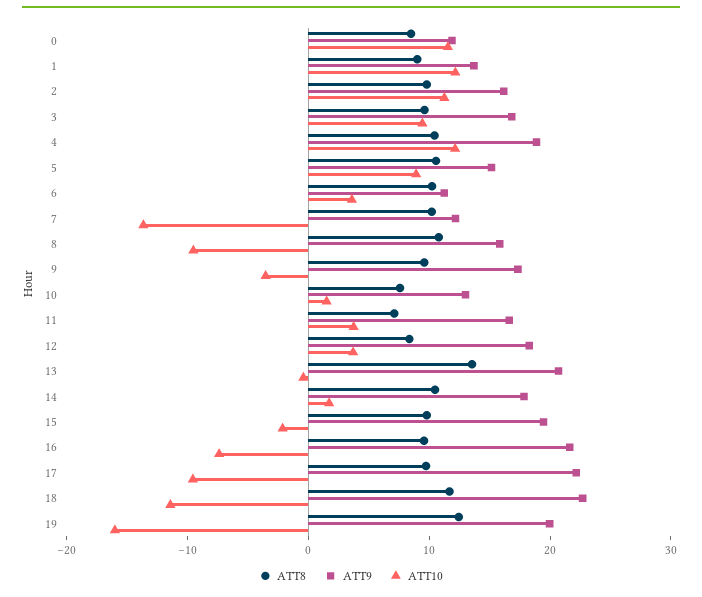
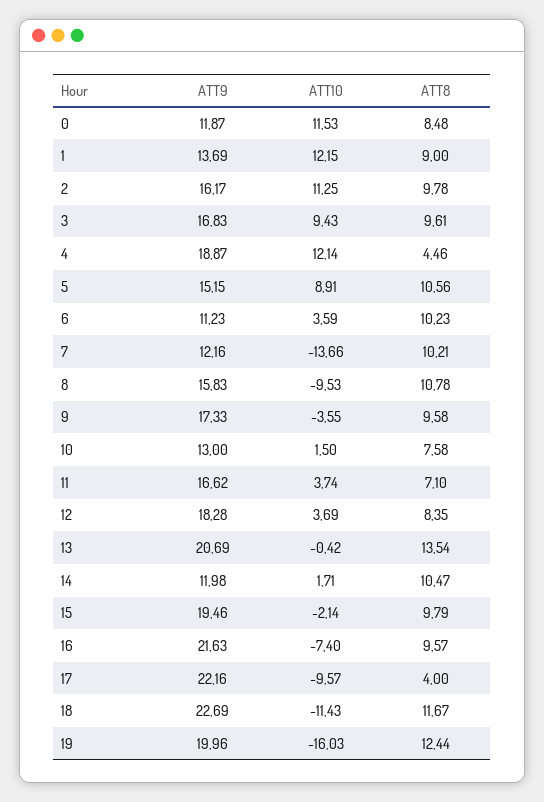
ATT8, 4: 10 -> 4.46
ATT9, 14: 18 -> 11.98
ATT8, 17: 10 -> 4

